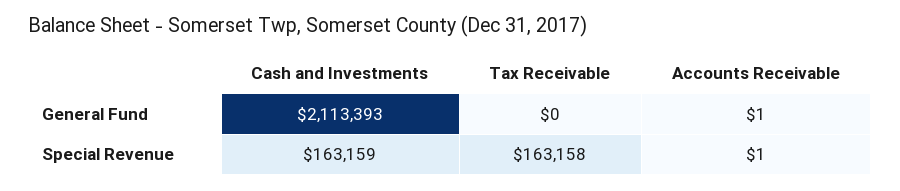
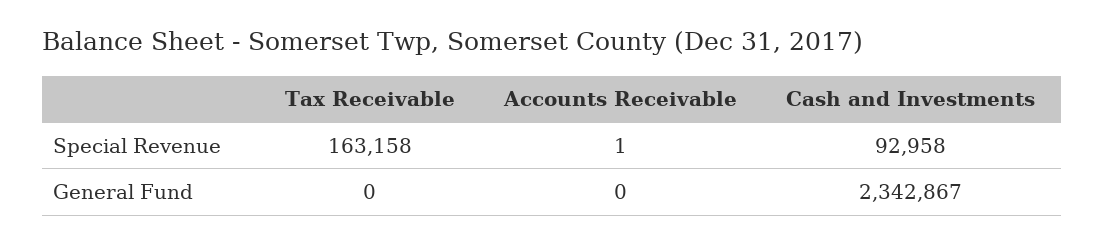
Cash and Investments, General Fund: 2113393 -> 2342867
Accounts Receivable, General Fund: 1 -> 0
Cash and Investments, Special Revenue: 163159 -> 92958

